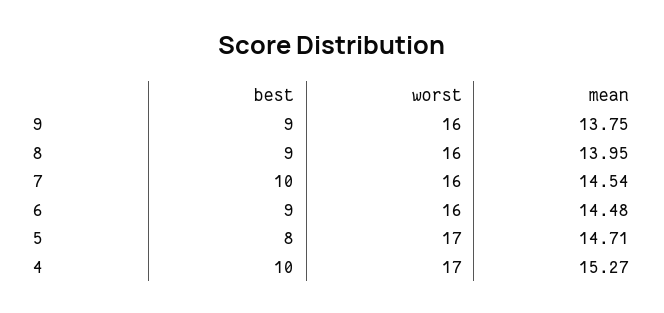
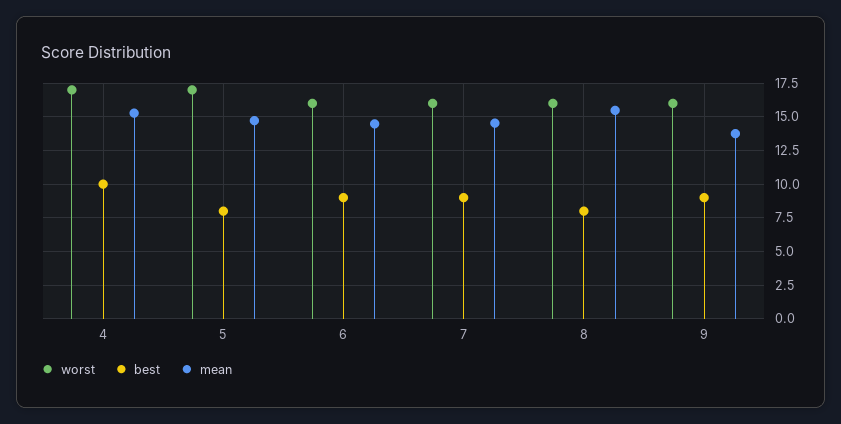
best, 8: 9 -> 8
mean, 8: 13.95 -> 15.5
best, 7: 10 -> 9

